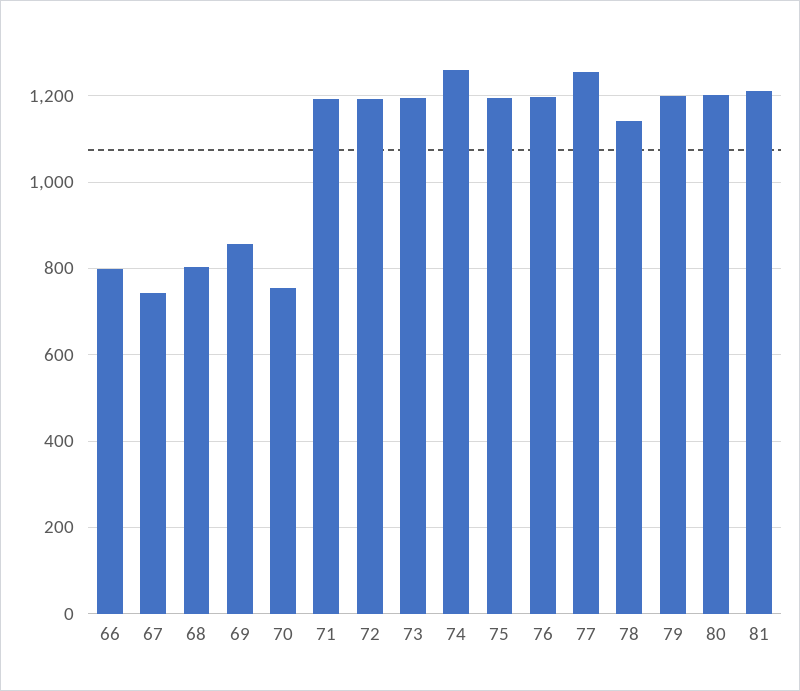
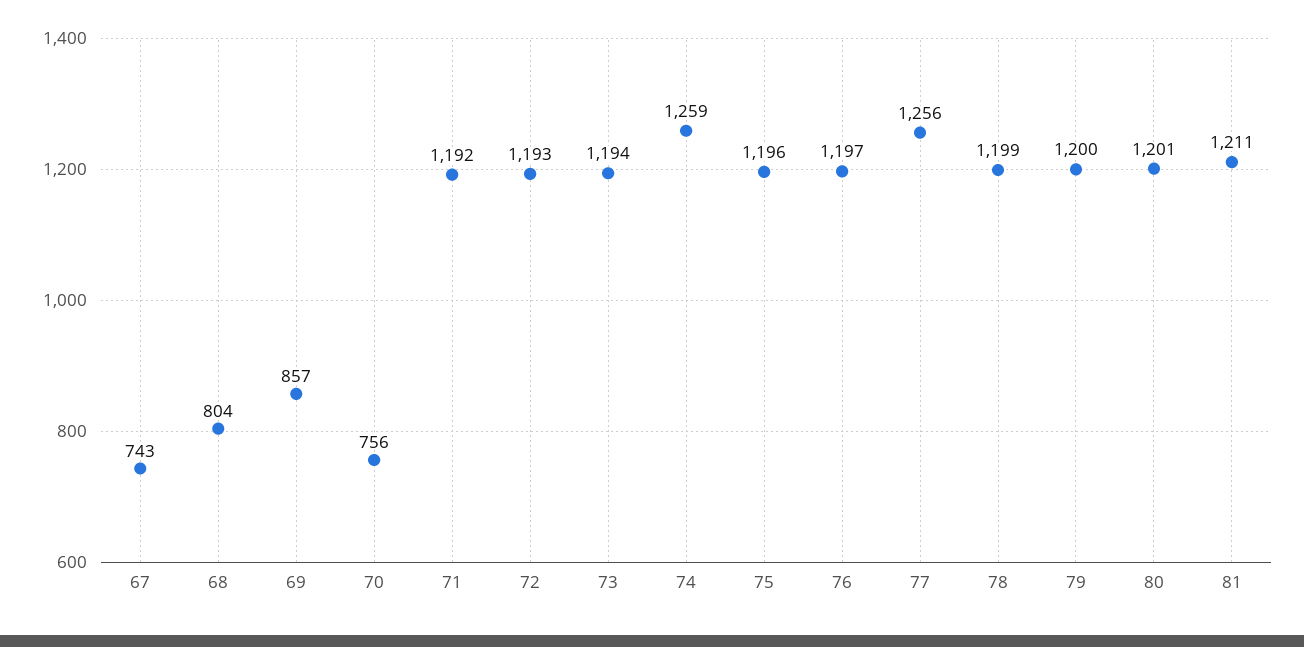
66: 800 -> none
78: 1140 -> 1199

